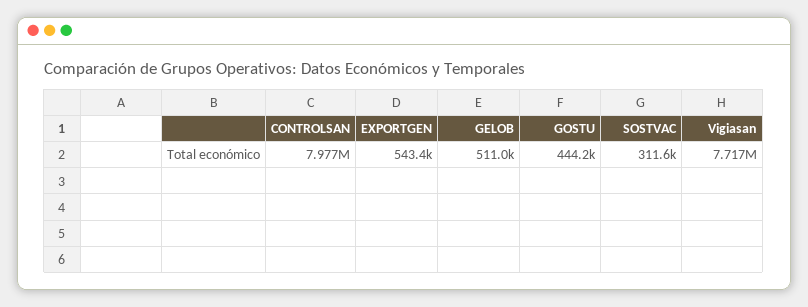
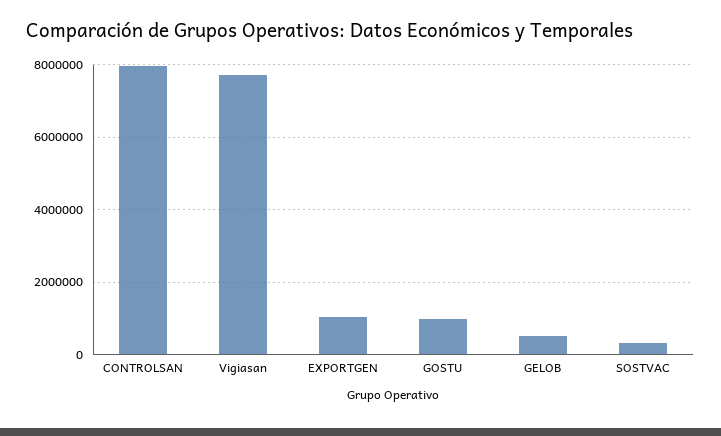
EXPORTGEN: 543400 -> 1000000
GOSTU: 444200 -> 1000000

